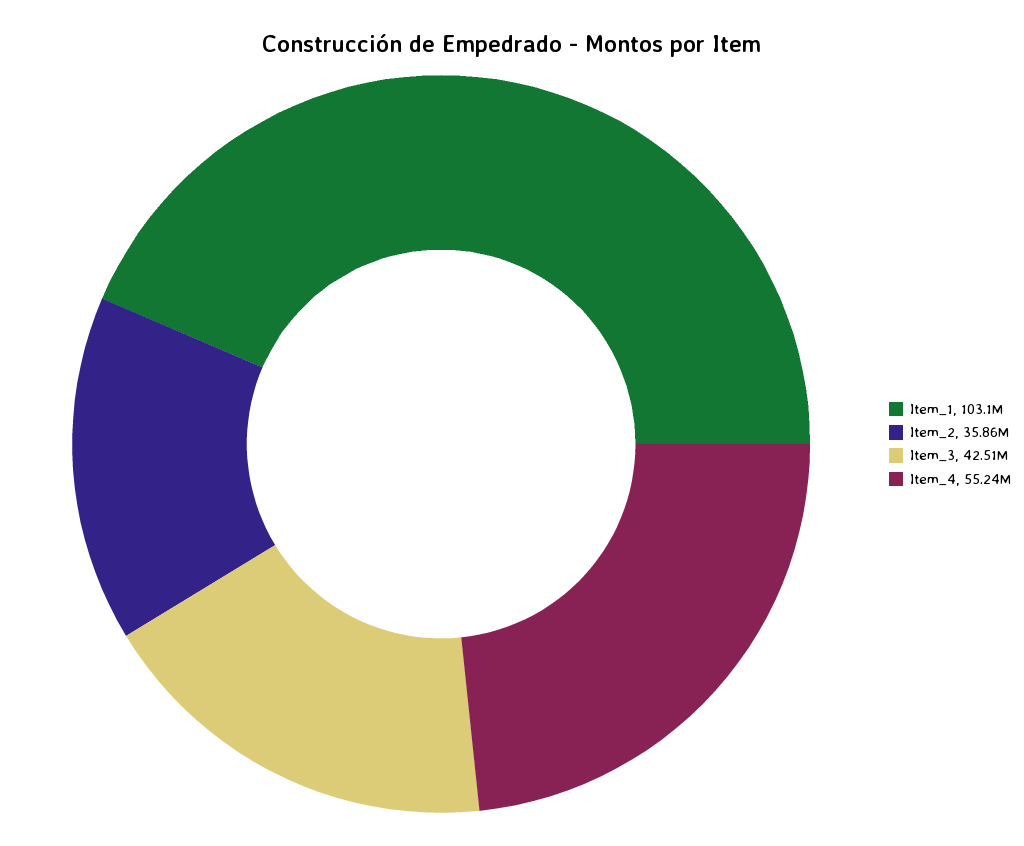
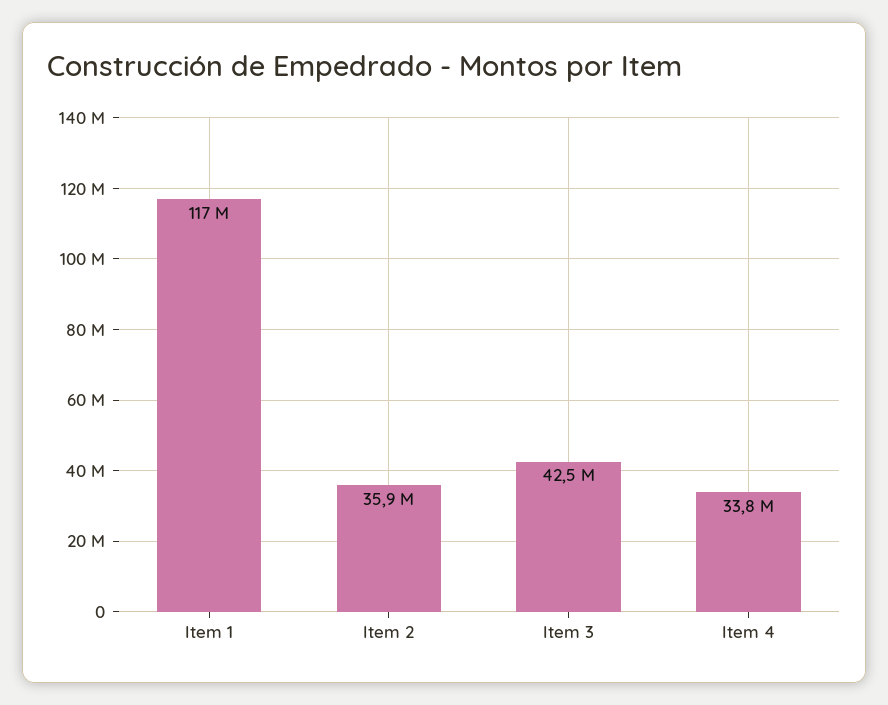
Item_1: 103100000 -> 117000000
Item_4: 55240000 -> 33800000

